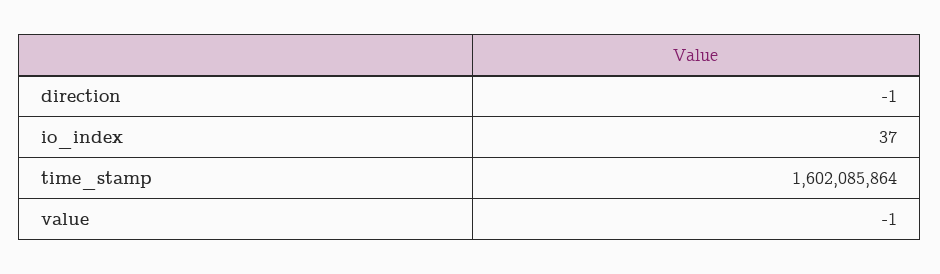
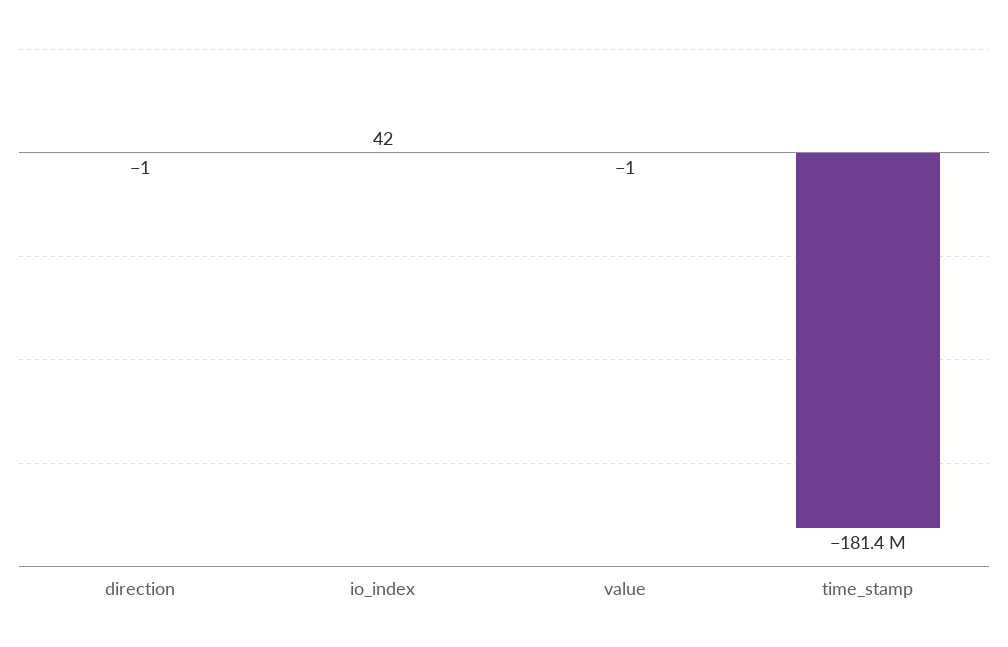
io_index: 37 -> 42
time_stamp: 1602085864 -> -181400000

